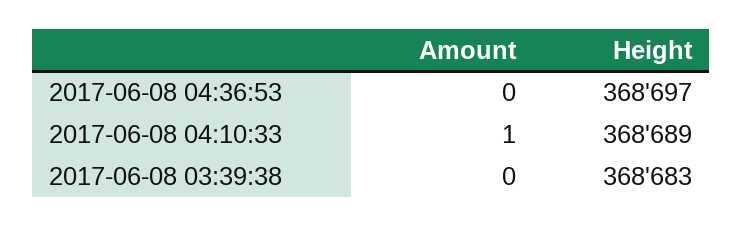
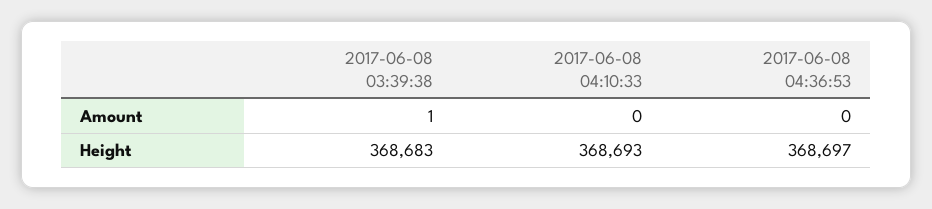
Amount, 2017-06-08 04:10:33: 1 -> 0
Height, 2017-06-08 04:10:33: 368689 -> 368693
Amount, 2017-06-08 03:39:38: 0 -> 1

